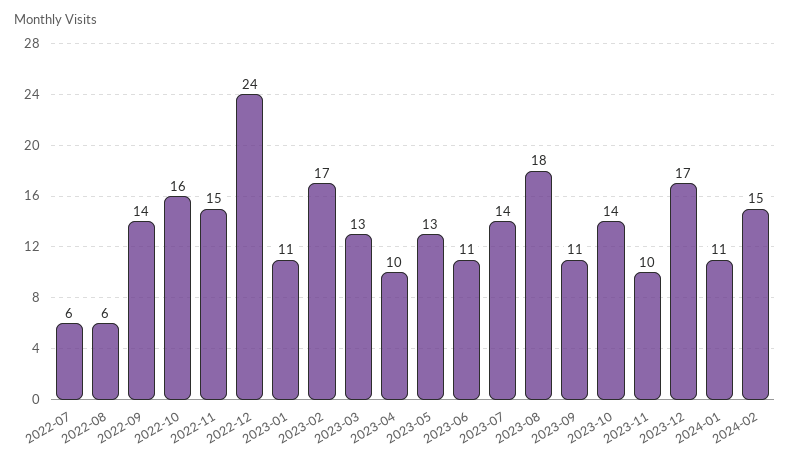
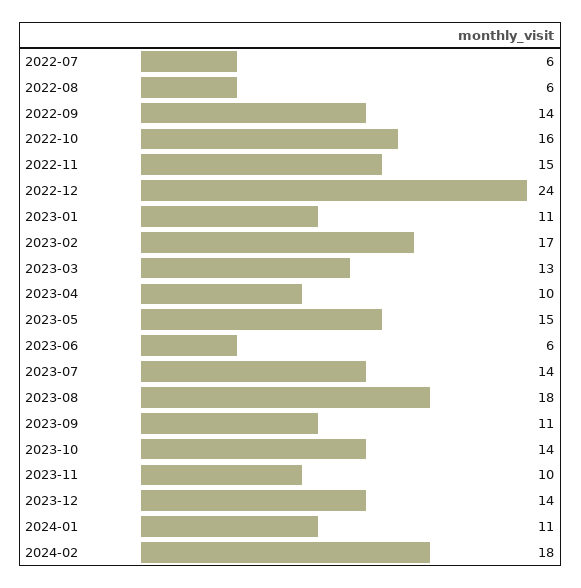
2023-05: 13 -> 15
2023-06: 11 -> 6
2023-12: 17 -> 14
2024-02: 15 -> 18

